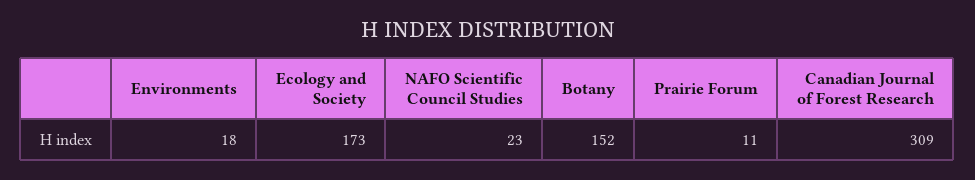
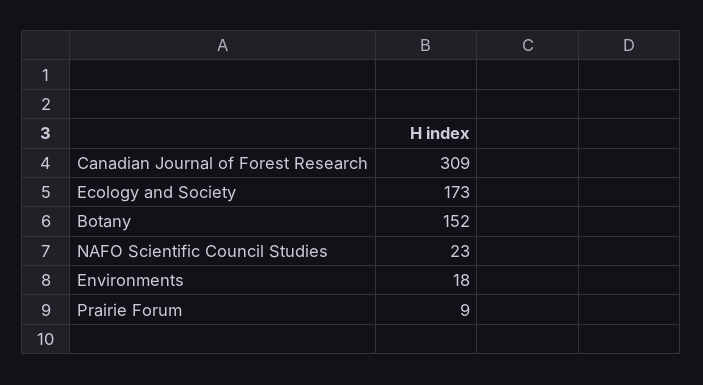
Prairie Forum: 11 -> 9

